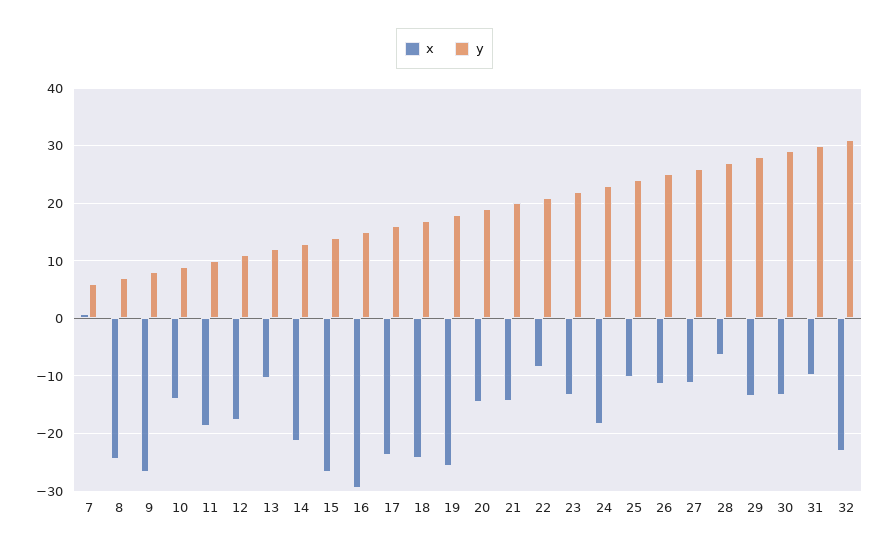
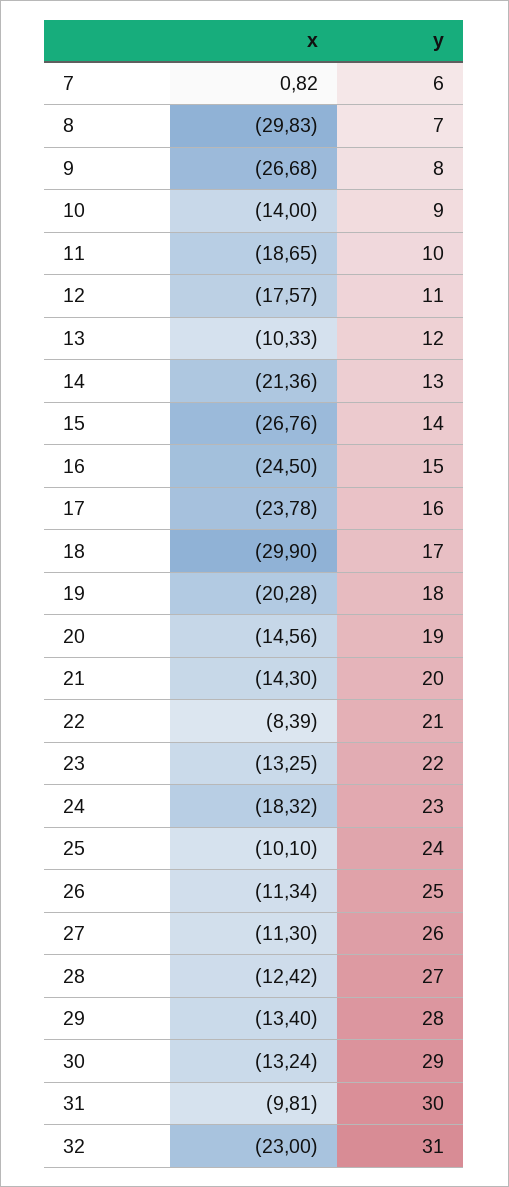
x, 8: -24 -> -29.83
x, 16: -30 -> -24.5
x, 18: -24 -> -29.9
x, 19: -26 -> -20.28
x, 28: -6 -> -12.42

